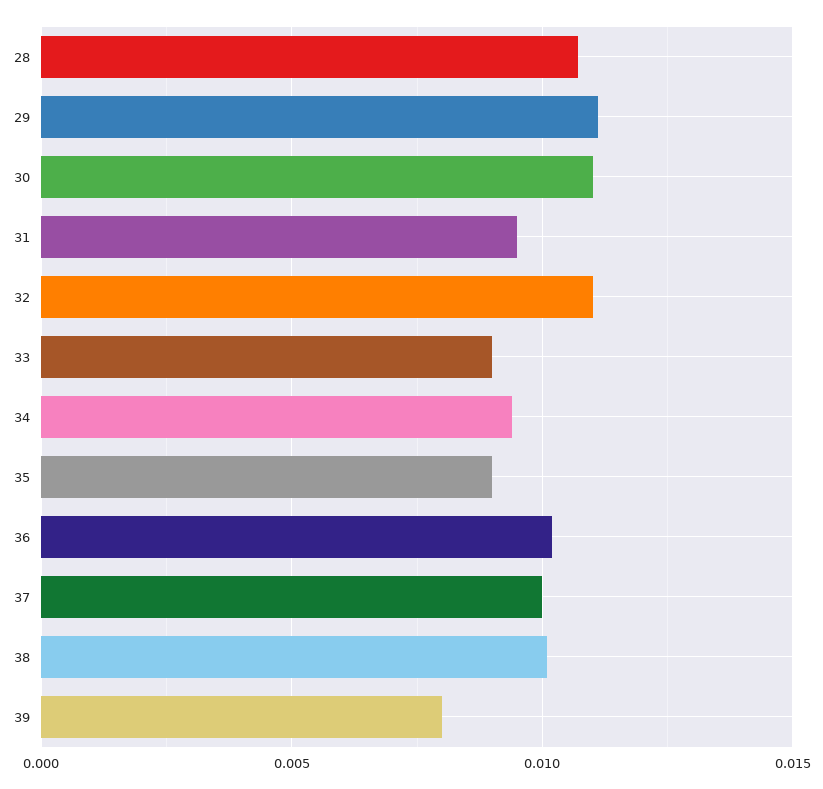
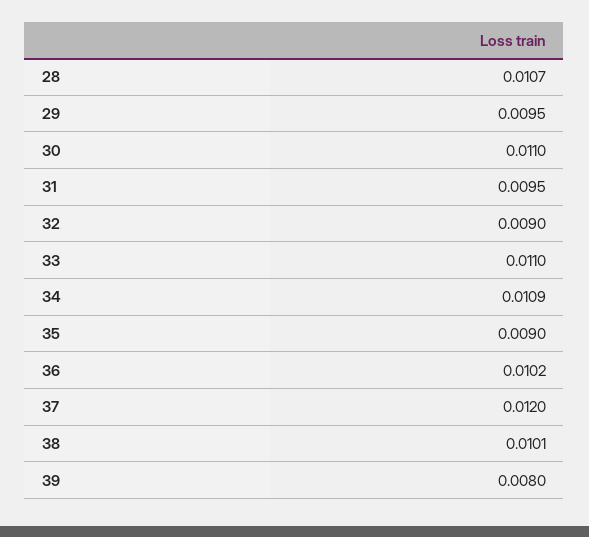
29: 0.011 -> 0.0095
32: 0.011 -> 0.009
33: 0.009 -> 0.011
34: 0.0095 -> 0.0109
37: 0.01 -> 0.012

